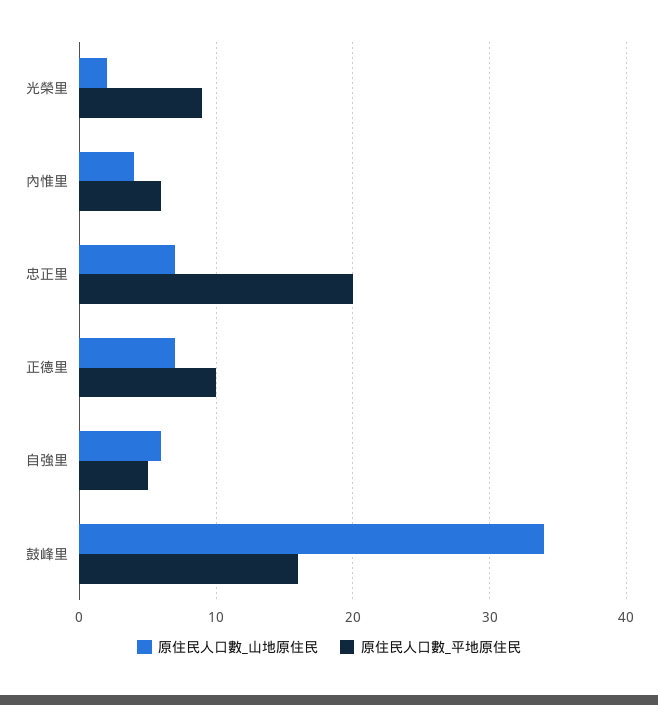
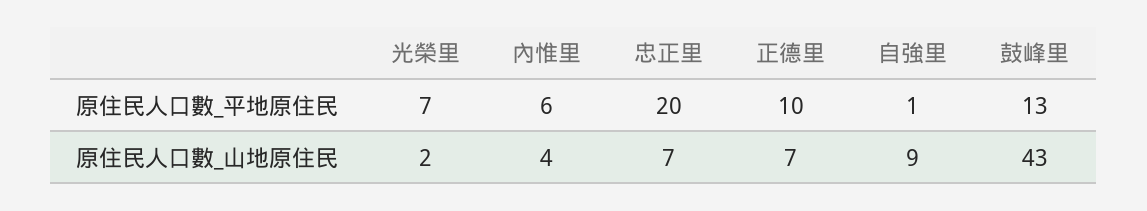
原住民人口數_平地原住民, 光榮里: 9 -> 7
原住民人口數_山地原住民, 自強里: 6 -> 9
原住民人口數_平地原住民, 自強里: 5 -> 1
原住民人口數_山地原住民, 鼓峰里: 34 -> 43
原住民人口數_平地原住民, 鼓峰里: 16 -> 13

